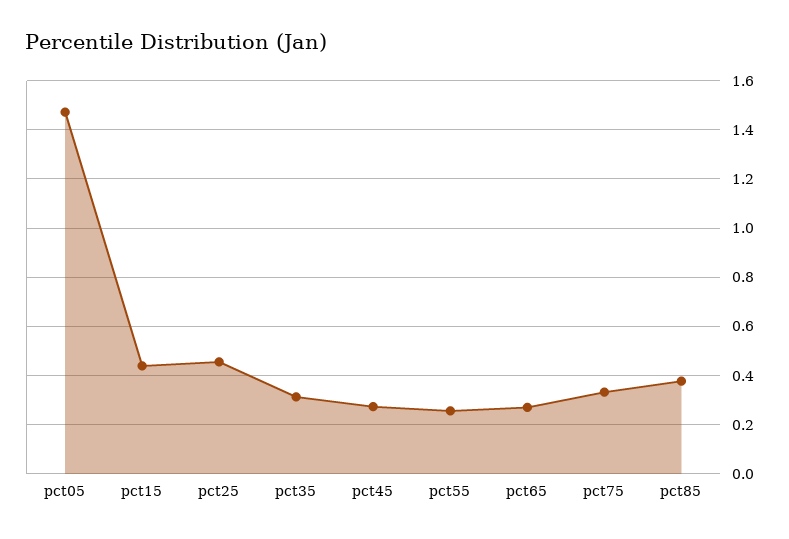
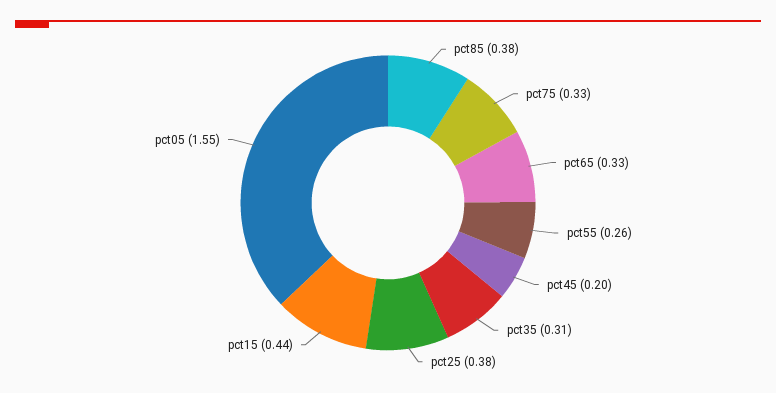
pct05: 1.475 -> 1.55
pct25: 0.45 -> 0.38
pct45: 0.275 -> 0.2
pct65: 0.275 -> 0.33

